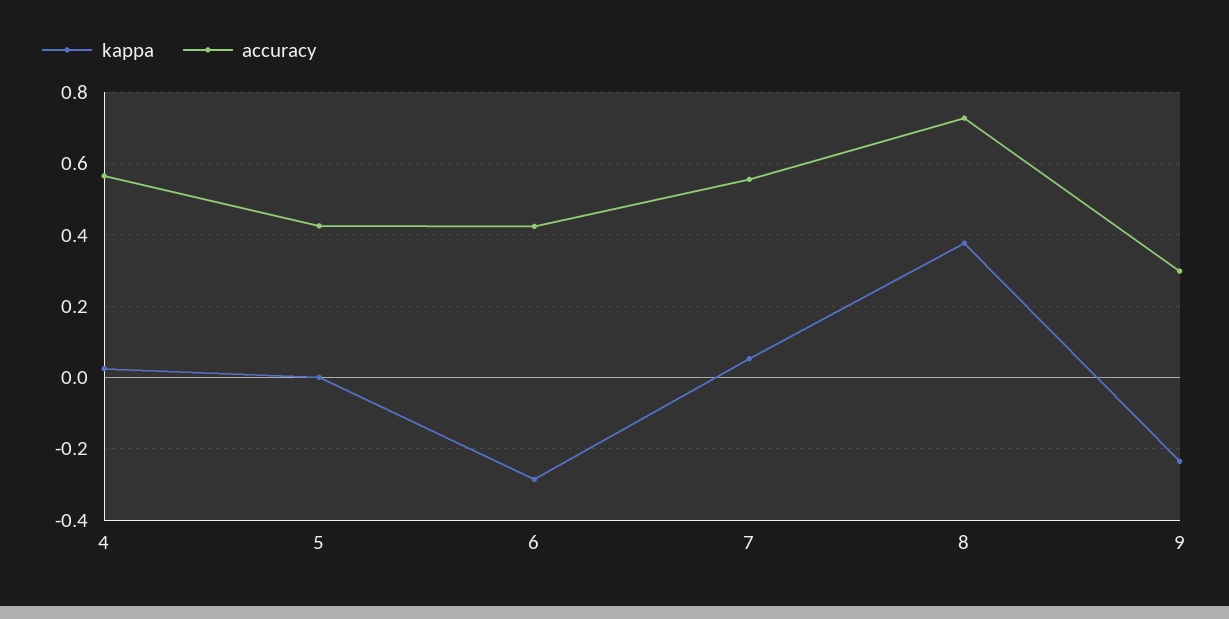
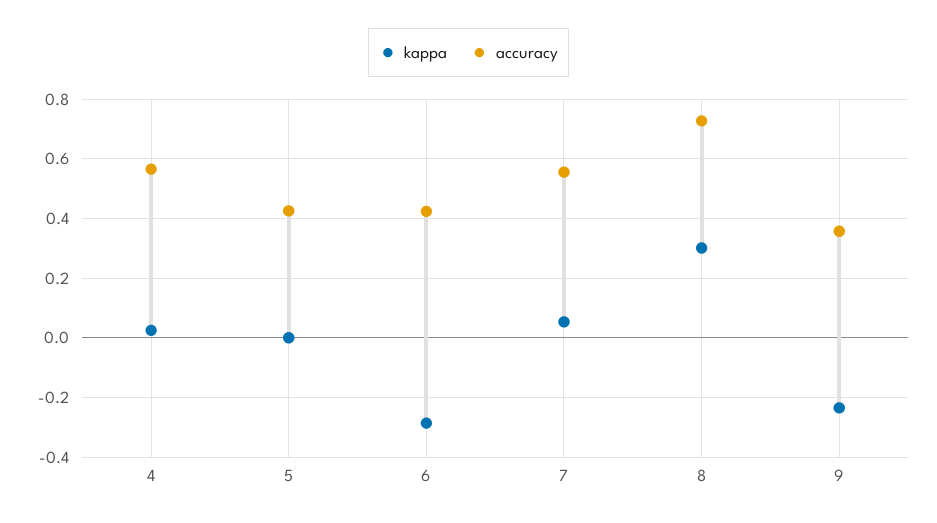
kappa, 8: 0.38 -> 0.3
accuracy, 9: 0.3 -> 0.35

